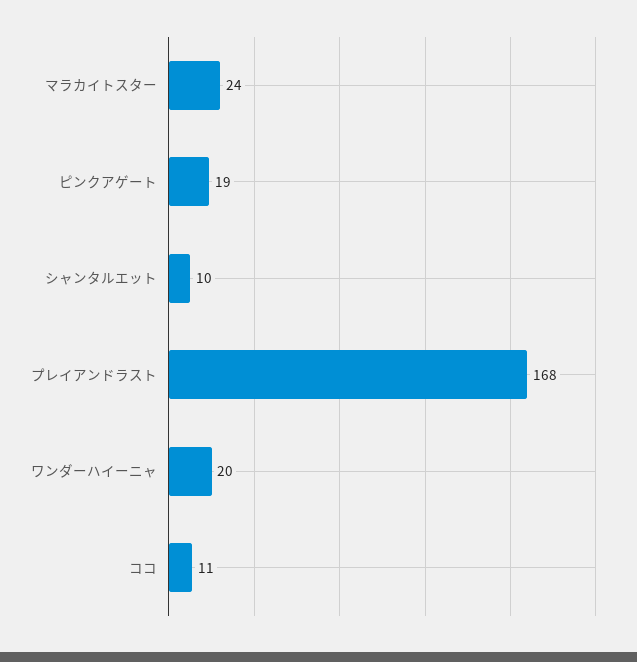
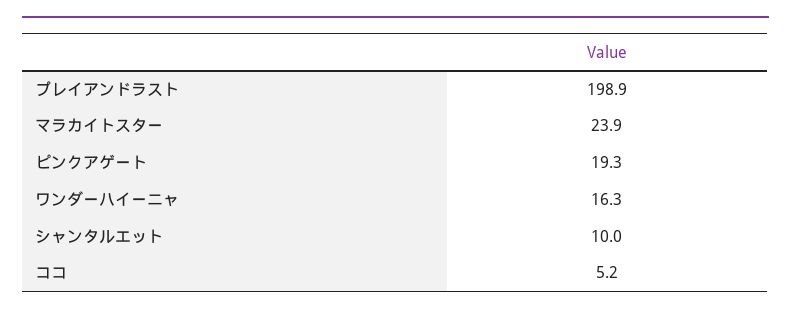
プレイアンドラスト: 168 -> 198.9
ワンダーハイーニャ: 20 -> 16.3
ココ: 11 -> 5.2

